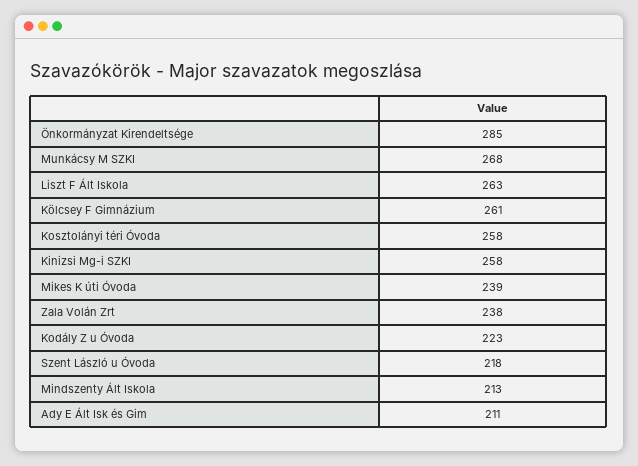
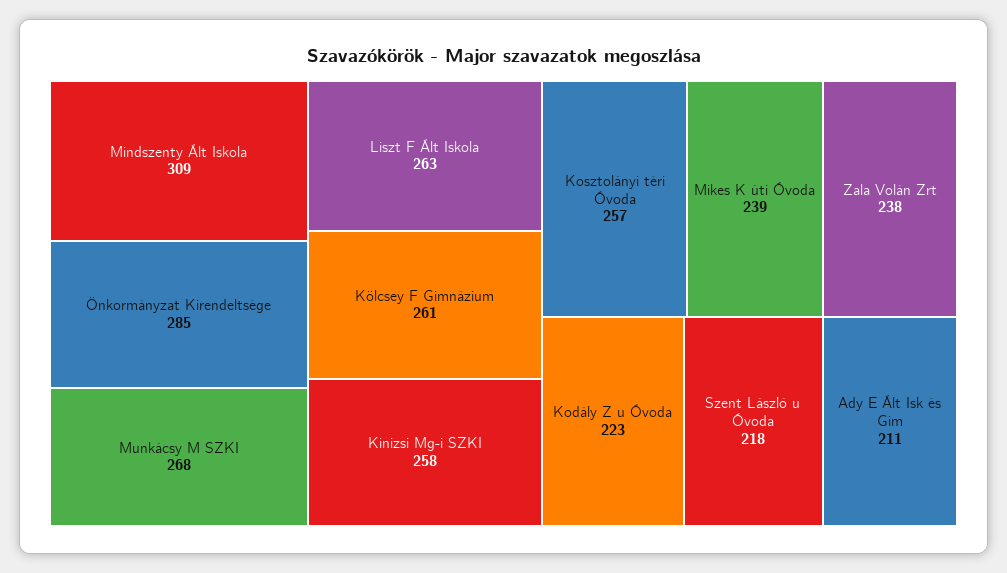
Kosztolányi téri Óvoda: 258 -> 257
Mindszenty Ált Iskola: 213 -> 309

